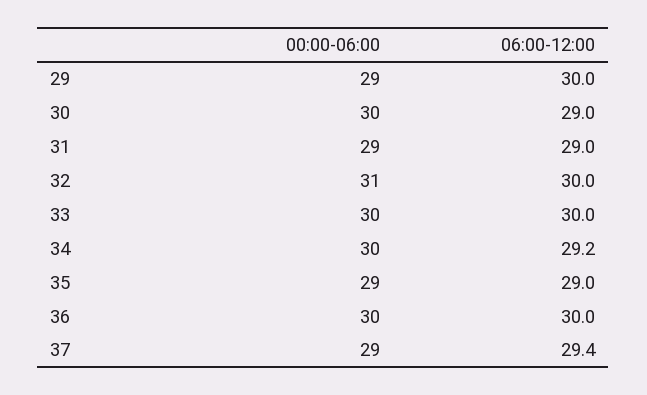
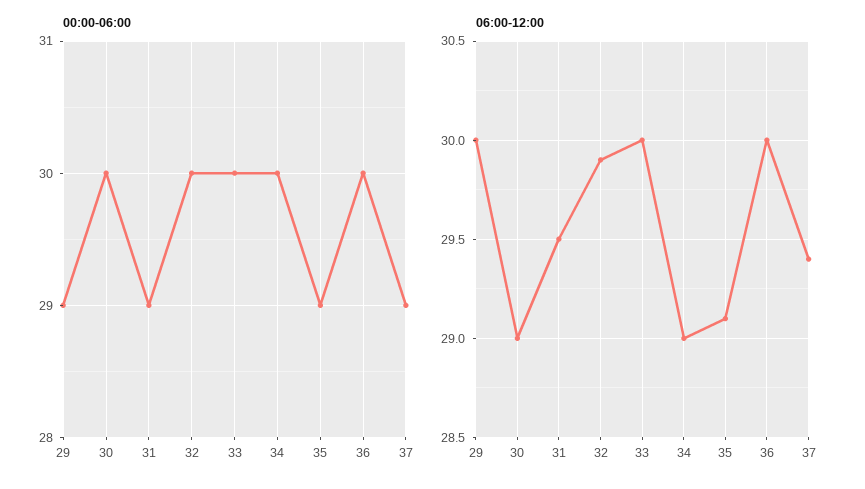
06:00-12:00, 31: 29 -> 29.5
00:00-06:00, 32: 31 -> 30
06:00-12:00, 32: 30 -> 29.9
06:00-12:00, 34: 29.2 -> 29
06:00-12:00, 35: 29 -> 29.1

